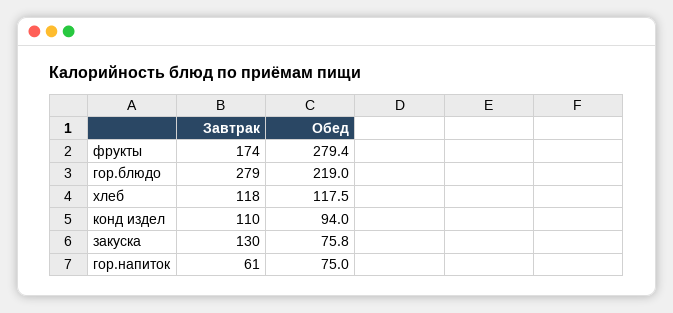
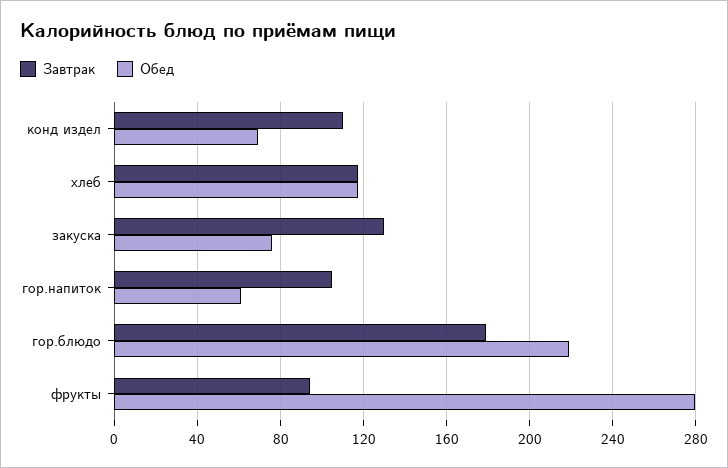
Завтрак, фрукты: 174 -> 95
Завтрак, гор.блюдо: 279 -> 180
Обед, конд издел: 94 -> 70
Завтрак, гор.напиток: 61 -> 105
Обед, гор.напиток: 75 -> 60

